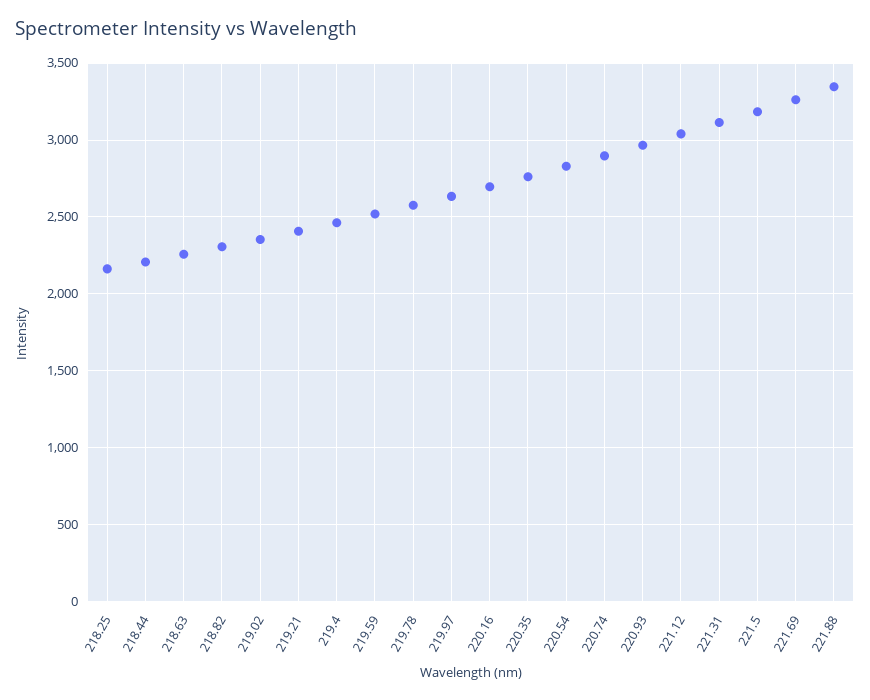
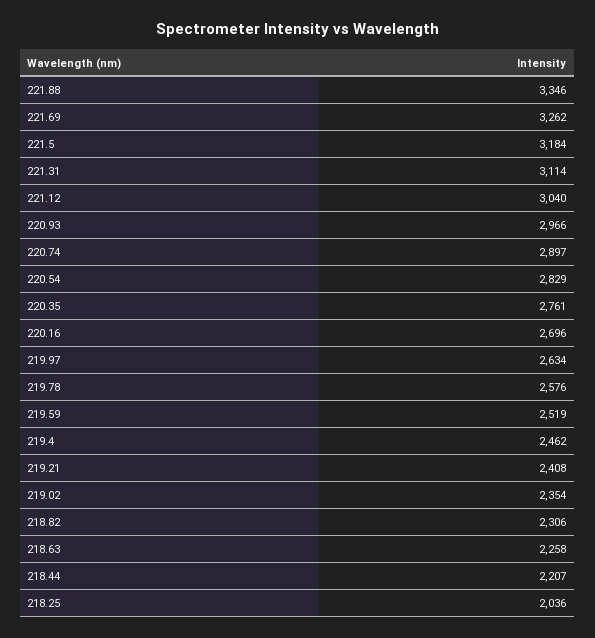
218.25: 2150 -> 2036

